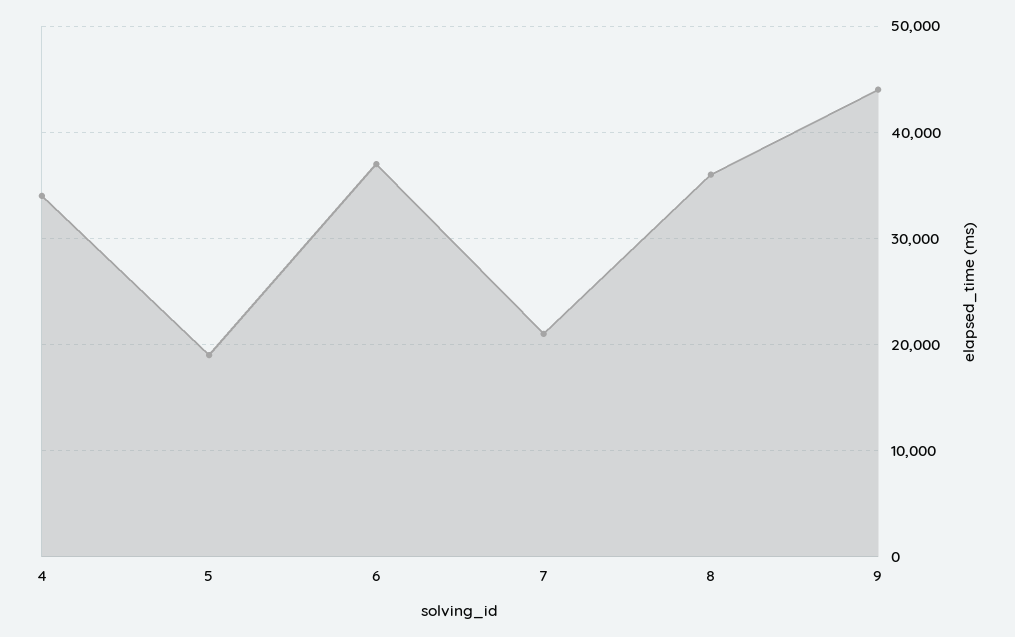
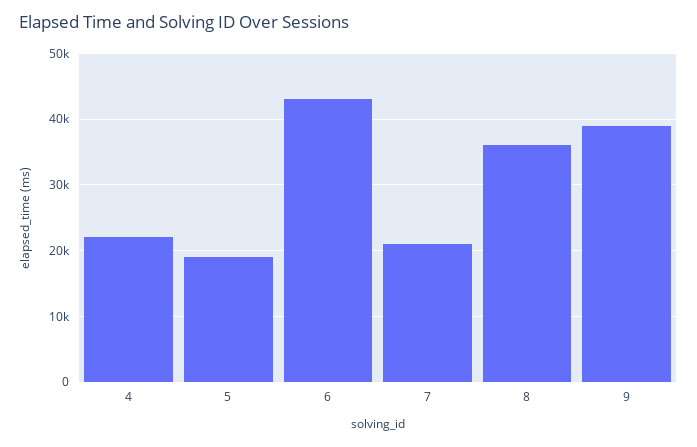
4: 34000 -> 22000
6: 37000 -> 43000
9: 44000 -> 39000

